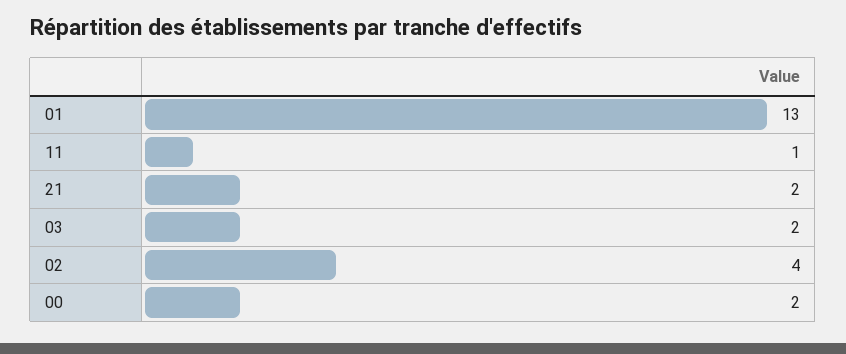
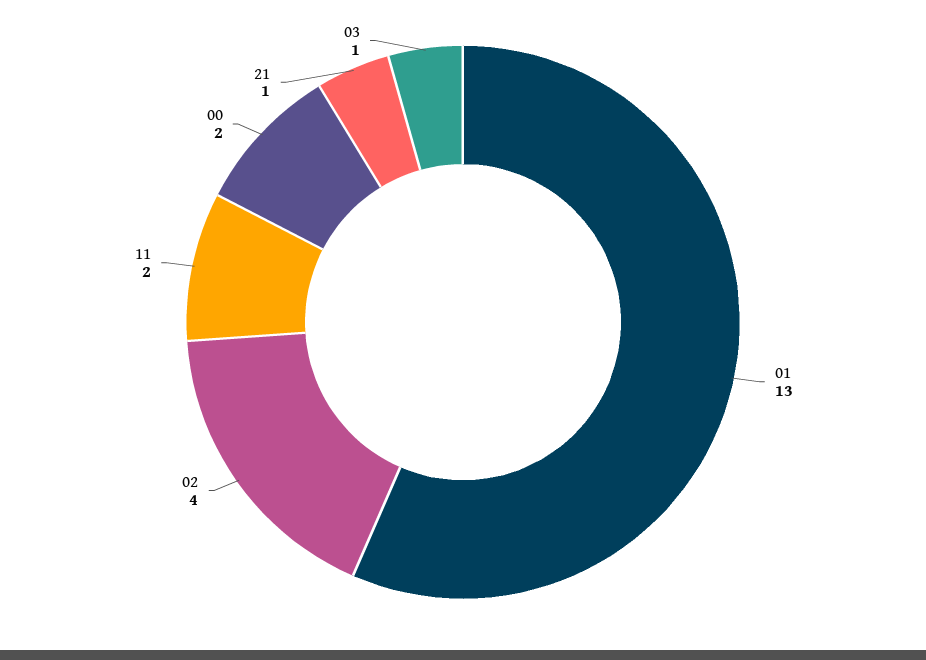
11: 1 -> 2
21: 2 -> 1
03: 2 -> 1

